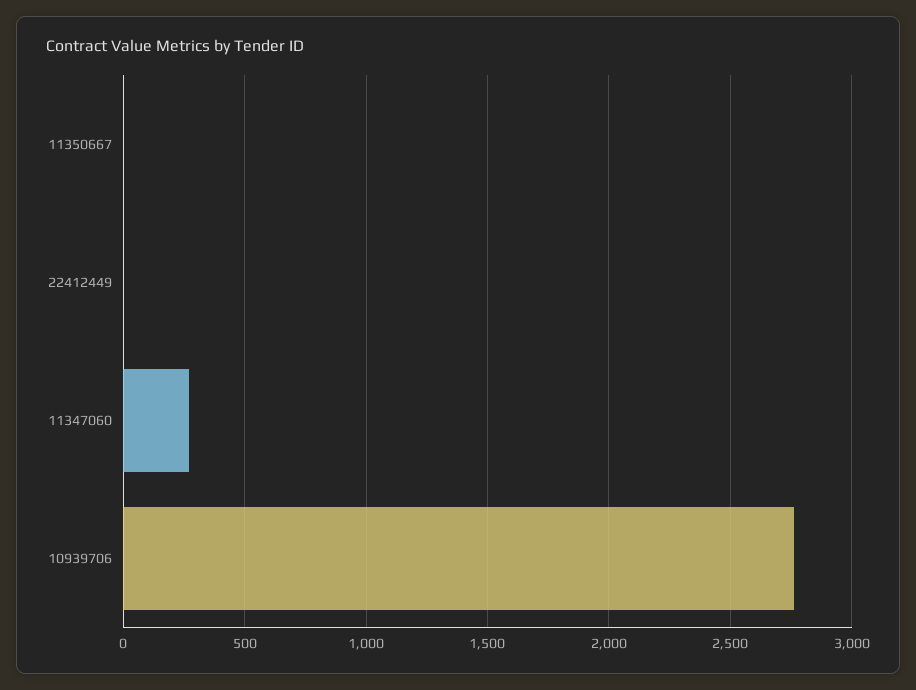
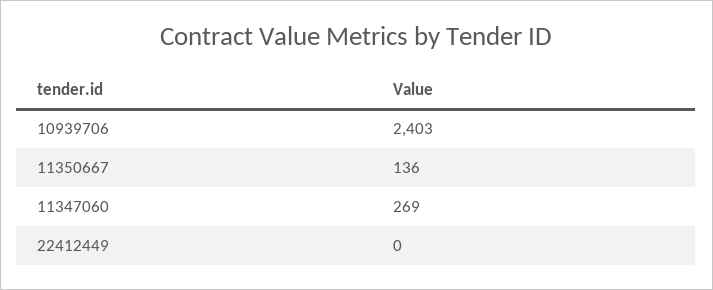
11350667: 0 -> 136
10939706: 2750 -> 2403

